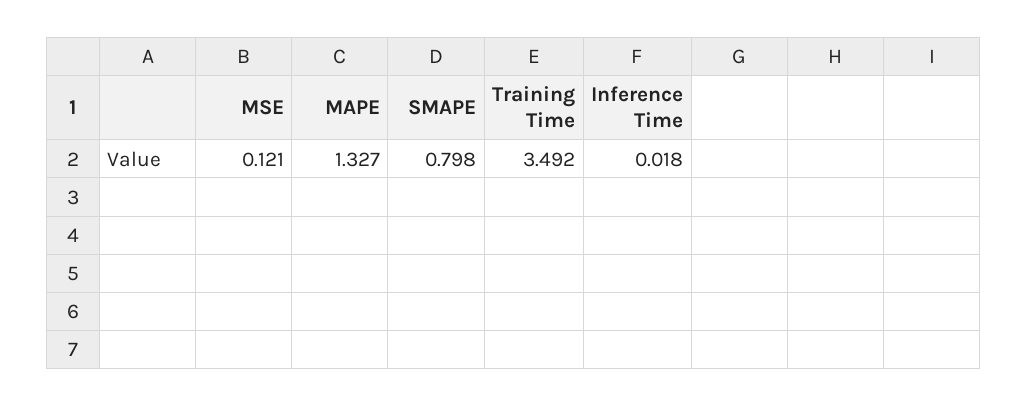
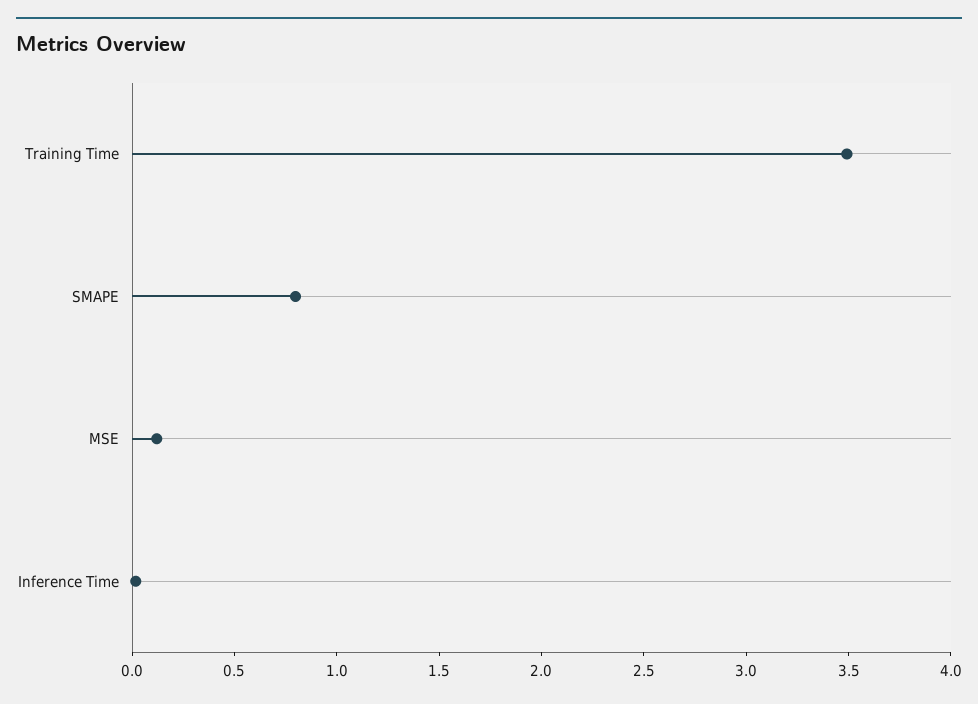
MAPE: 1.327 -> none

